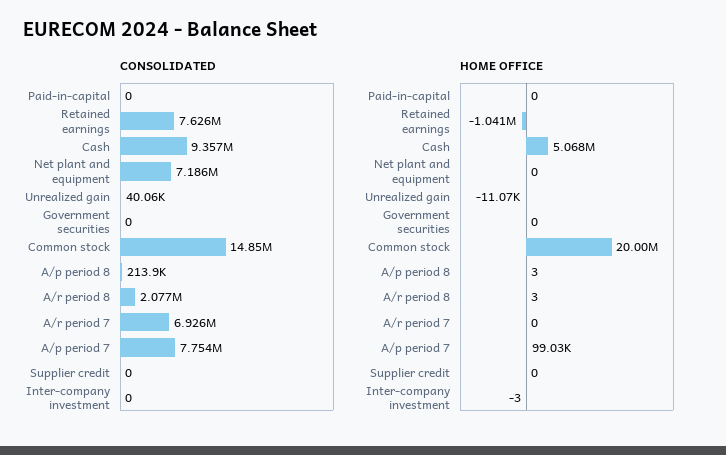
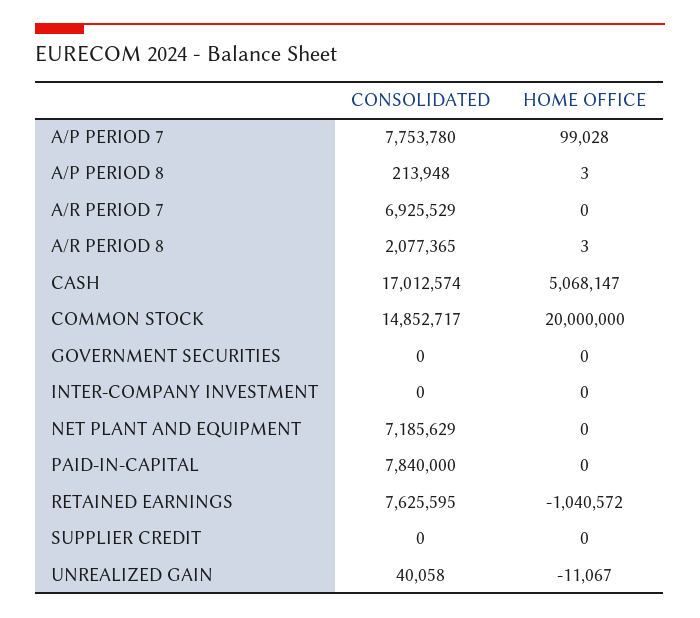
CONSOLIDATED, Paid-in-capital: 0 -> 7840000
CONSOLIDATED, Cash: 9357000 -> 17012574
HOME OFFICE, Inter-company investment: -3 -> 0

